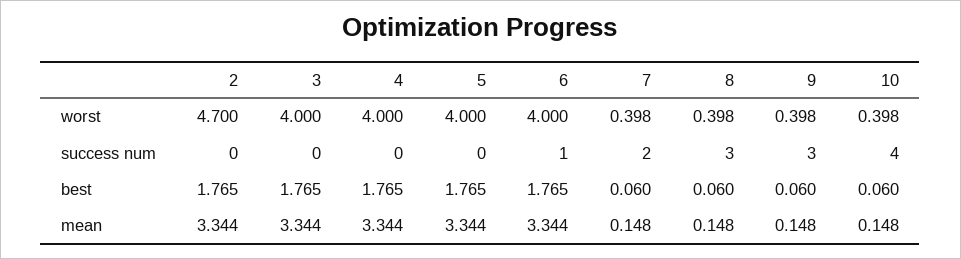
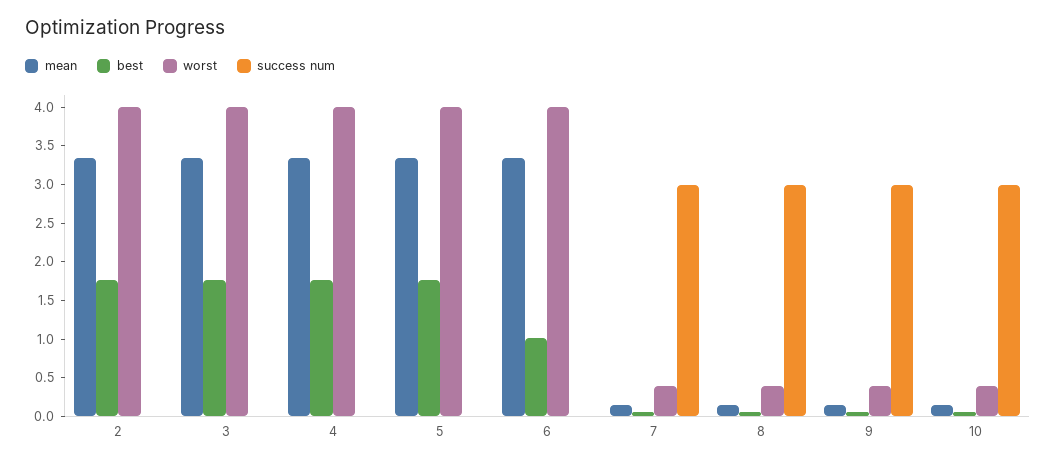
worst, 2: 4.7 -> 4
success num, 6: 1 -> 0
success num, 7: 2 -> 3
success num, 10: 4 -> 3
best, 6: 1.765 -> 1

